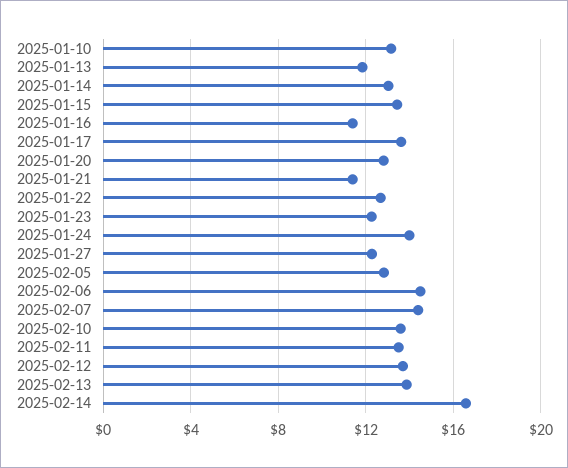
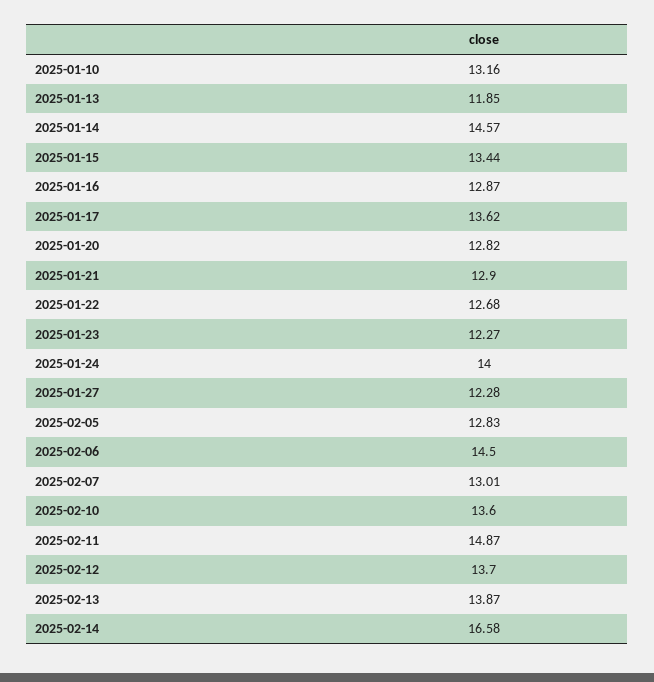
2025-01-14: 13 -> 14.57
2025-01-16: 11.5 -> 12.87
2025-01-21: 11.5 -> 12.9
2025-02-07: 14.5 -> 13.01
2025-02-11: 13.5 -> 14.87

